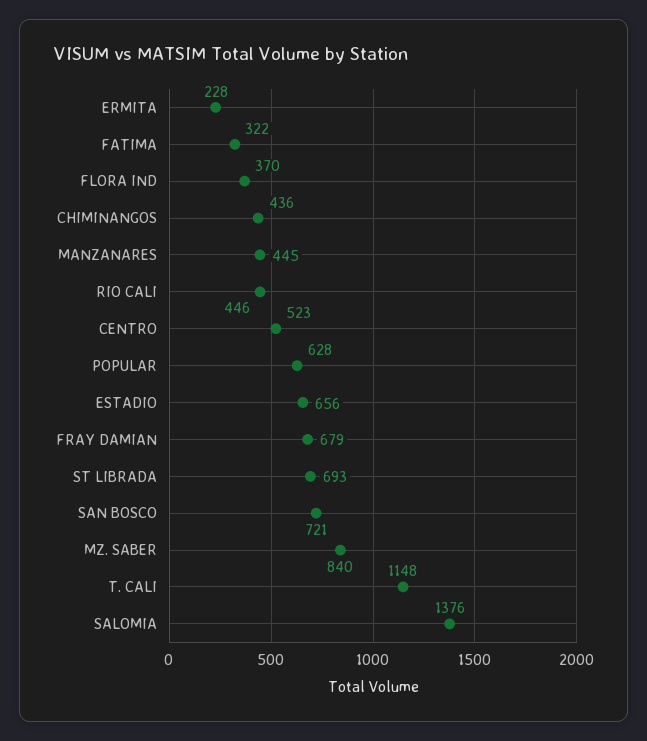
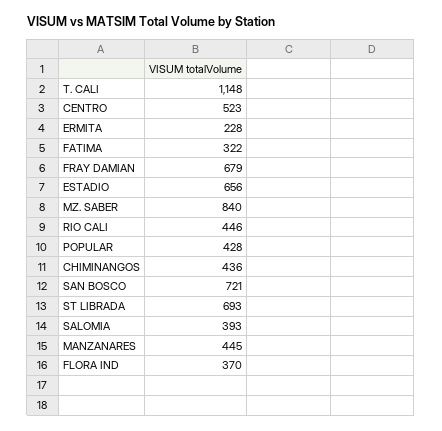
POPULAR: 628 -> 428
SALOMIA: 1376 -> 393

